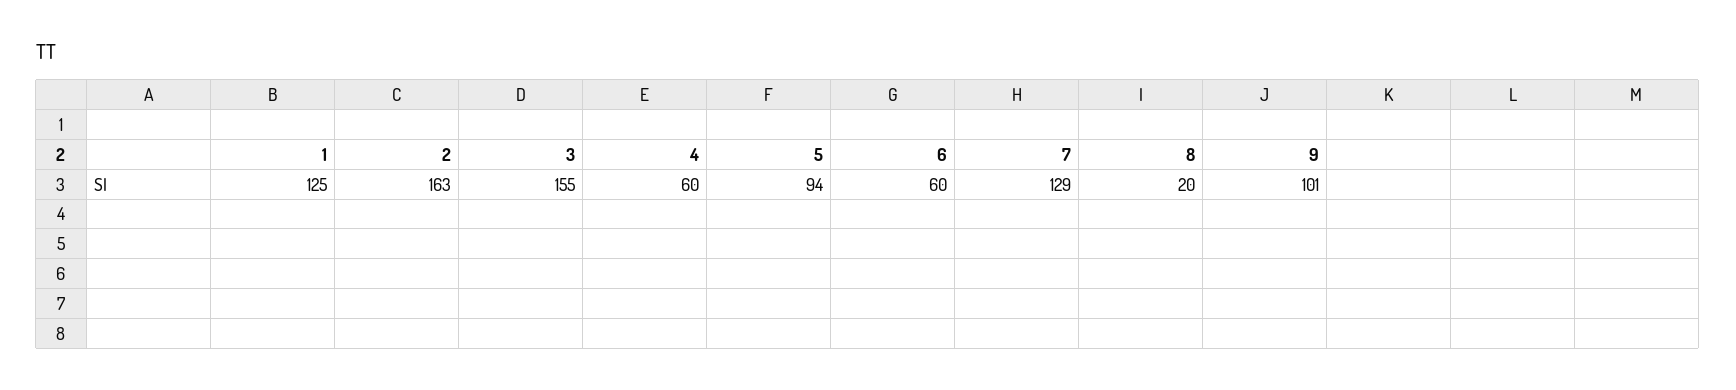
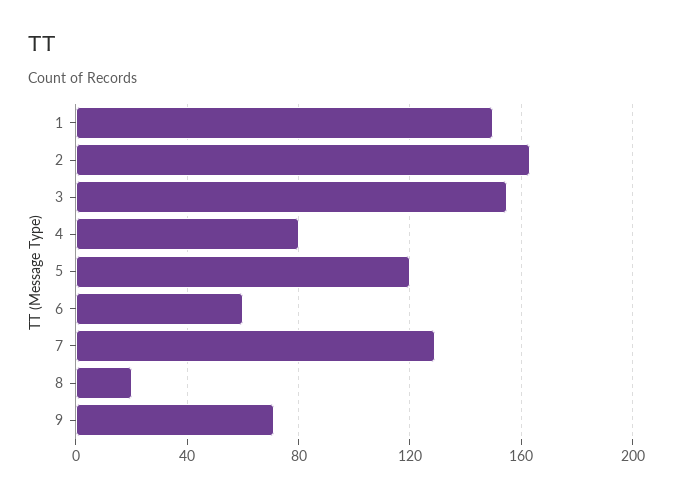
1: 125 -> 150
4: 60 -> 80
5: 94 -> 120
9: 101 -> 70

